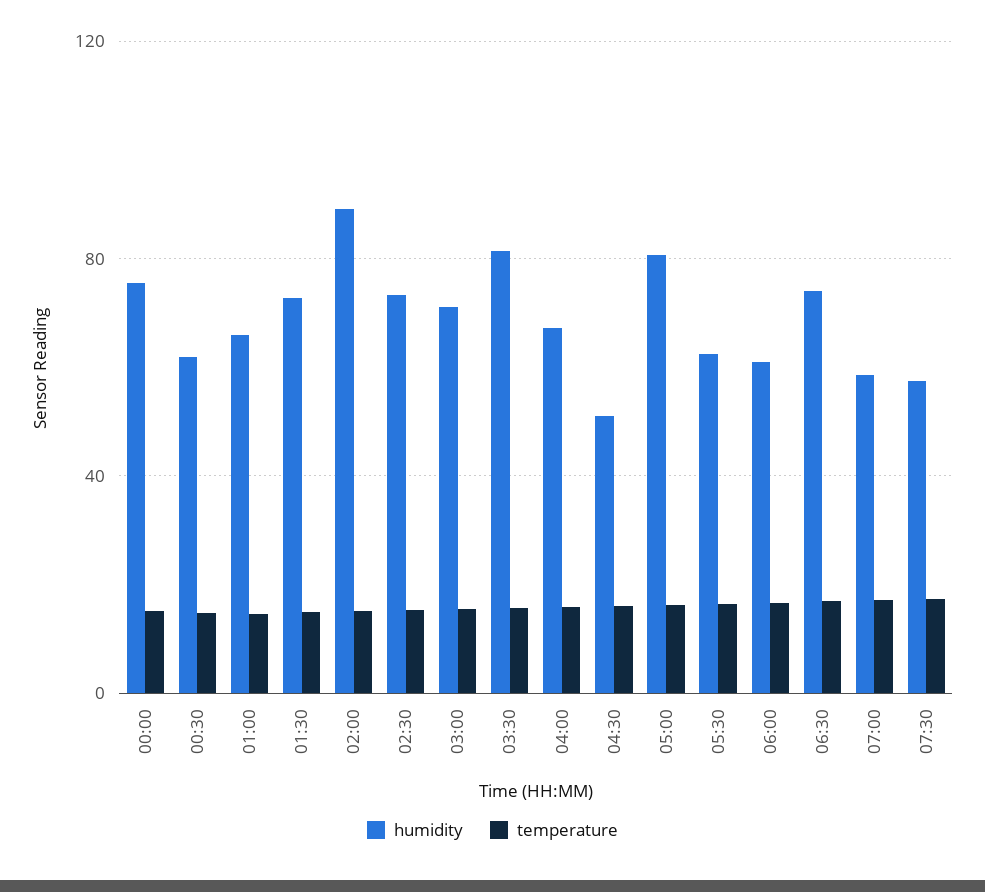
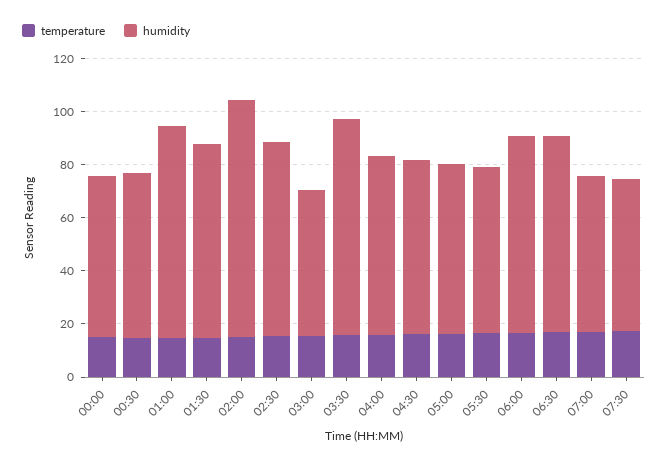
humidity, 00:00: 75 -> 60
humidity, 01:00: 65 -> 80
humidity, 03:00: 70 -> 55
humidity, 04:30: 50 -> 65
humidity, 05:00: 80 -> 65
humidity, 06:00: 60 -> 75

